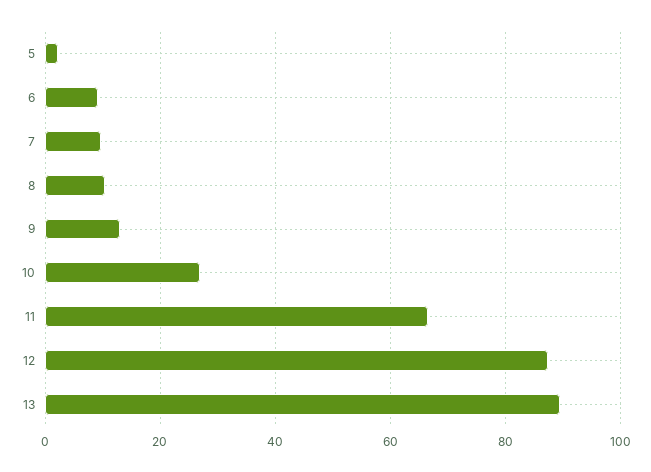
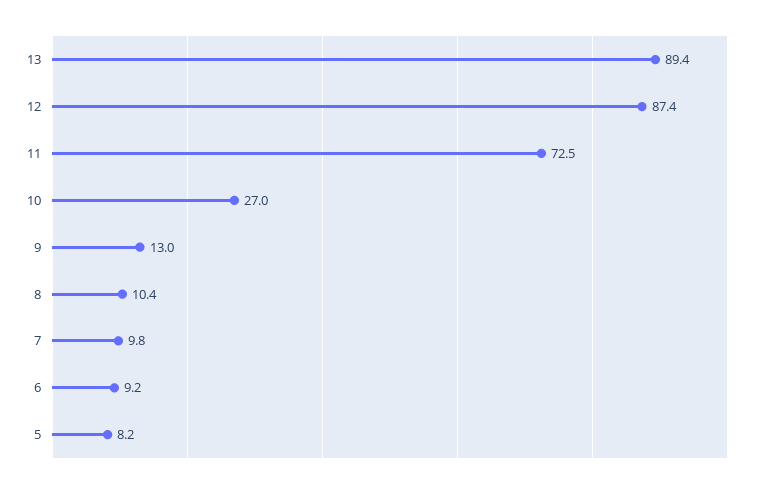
5: 2 -> 8.2
11: 66 -> 72.5

